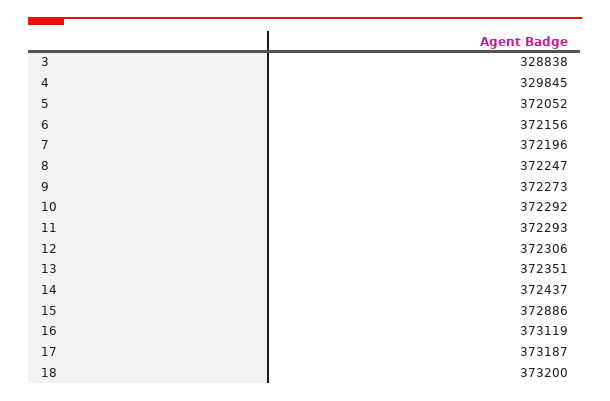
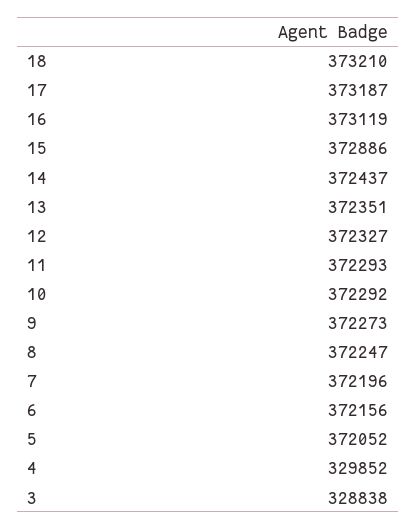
4: 329845 -> 329852
12: 372306 -> 372327
18: 373200 -> 373210

